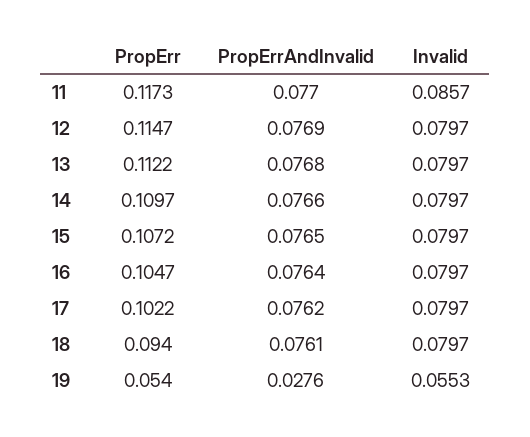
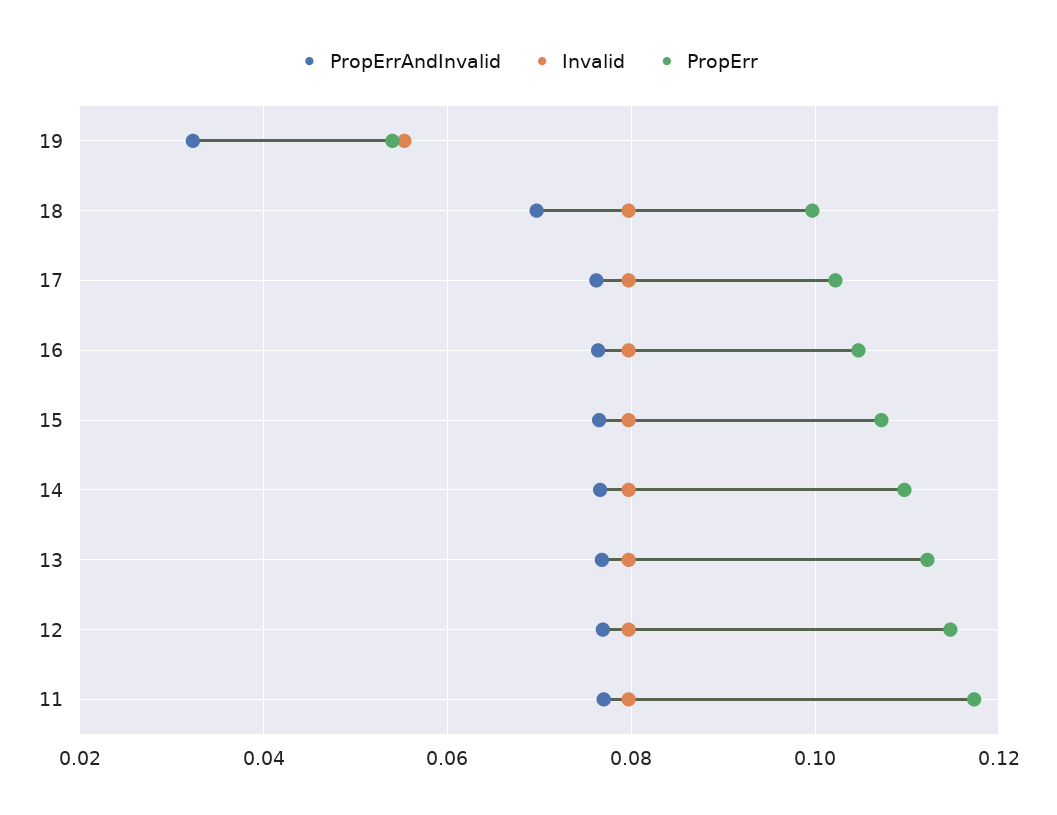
Invalid, 11: 0.0857 -> 0.08
PropErr, 18: 0.094 -> 0.1
PropErrAndInvalid, 18: 0.0761 -> 0.07
PropErrAndInvalid, 19: 0.0276 -> 0.032

